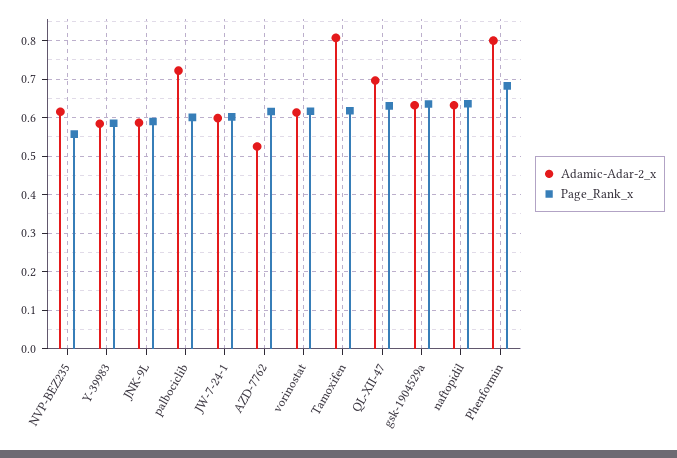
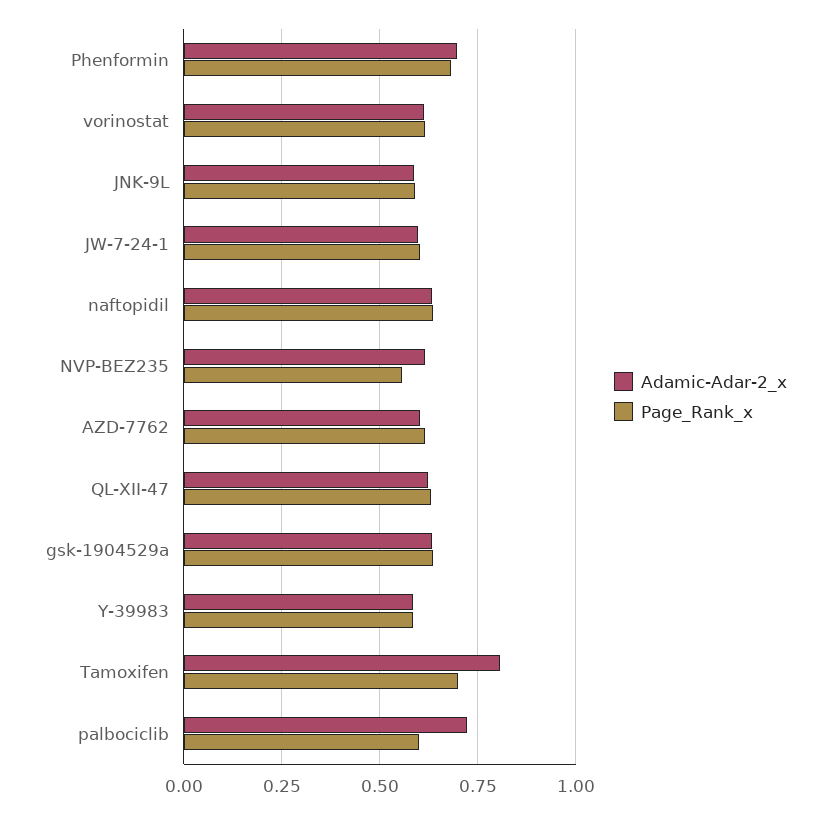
Adamic-Adar-2_x, AZD-7762: 0.52 -> 0.6
Page_Rank_x, Tamoxifen: 0.62 -> 0.7
Adamic-Adar-2_x, QL-XII-47: 0.7 -> 0.625
Adamic-Adar-2_x, Phenformin: 0.8 -> 0.7

